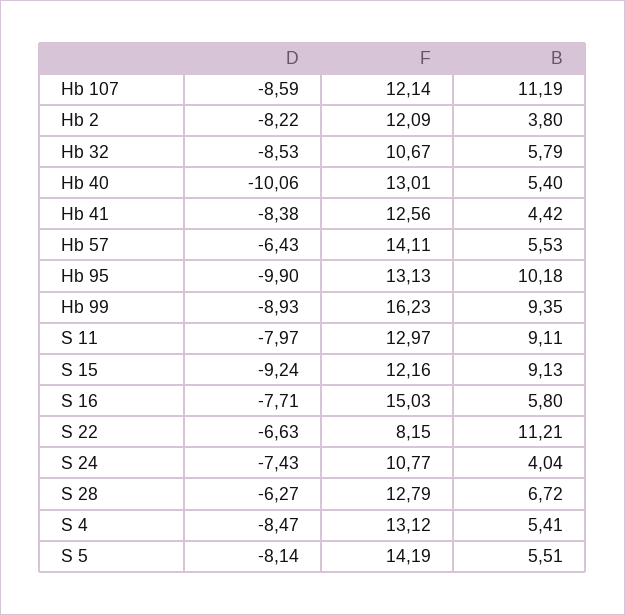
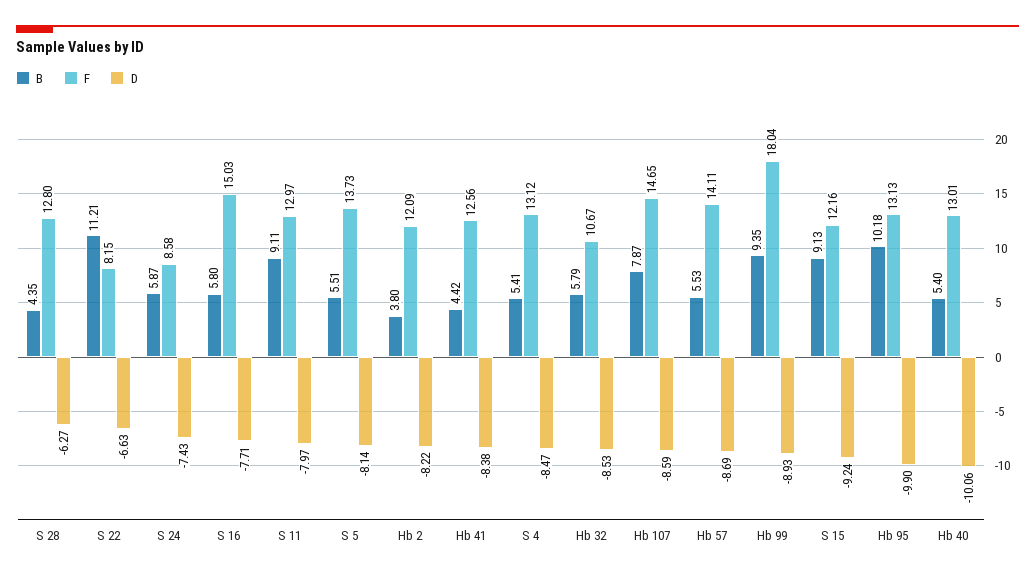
F, Hb 107: 12.14 -> 14.65
B, Hb 107: 11.19 -> 7.87
D, Hb 57: -6.43 -> -8.69
F, Hb 99: 16.23 -> 18.04
F, S 24: 10.77 -> 8.58
B, S 24: 4.04 -> 5.87
F, S 28: 12.79 -> 12.8
B, S 28: 6.72 -> 4.35
F, S 5: 14.19 -> 13.73

